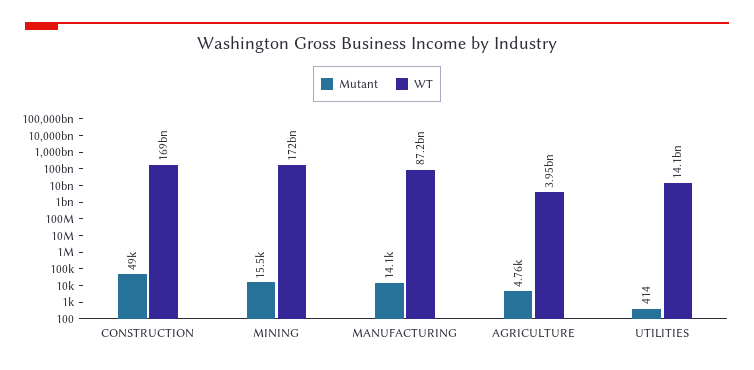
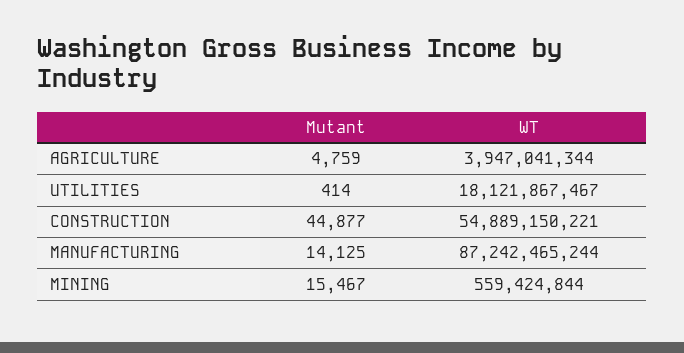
Mutant, CONSTRUCTION: 49000 -> 44877
WT, CONSTRUCTION: 169000000000 -> 54889150221
WT, MINING: 172000000000 -> 559424844
WT, UTILITIES: 14100000000 -> 18121867467

